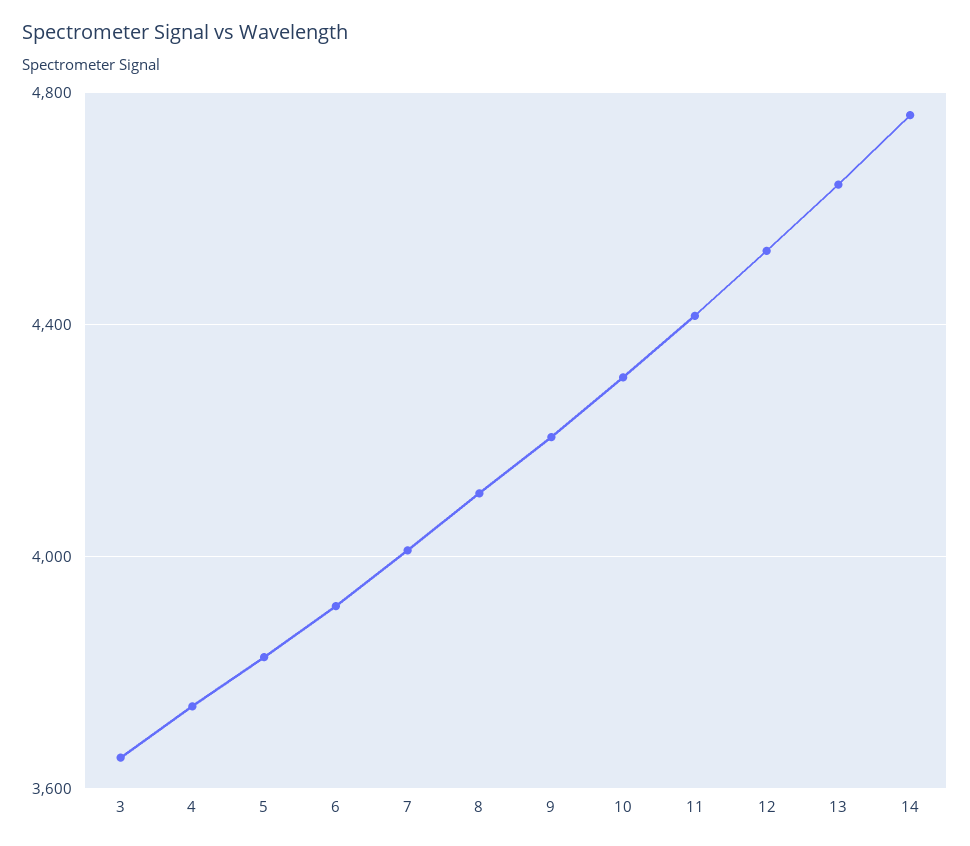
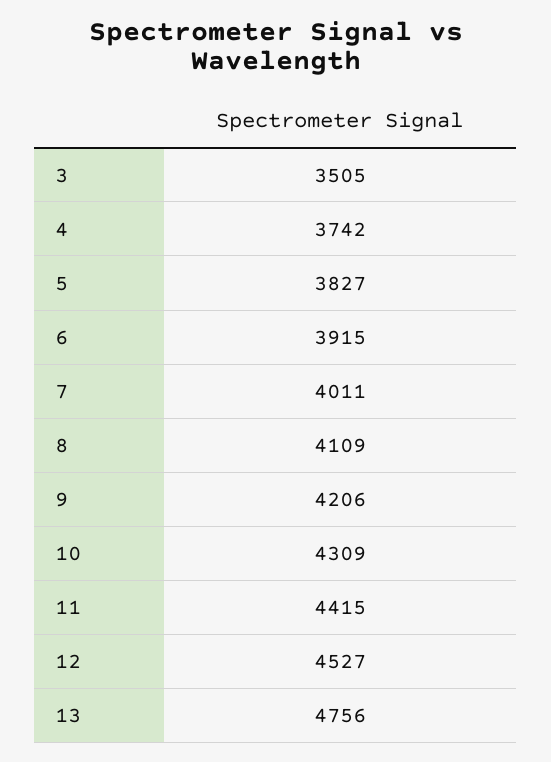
3: 3650 -> 3505
13: 4650 -> 4756
14: 4750 -> none

